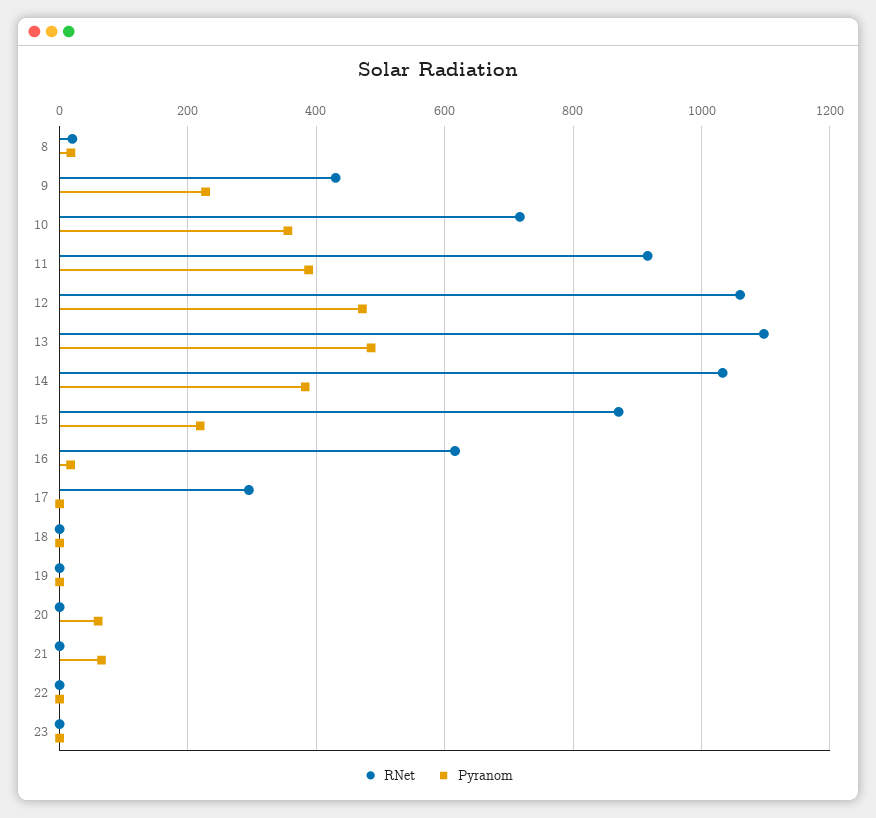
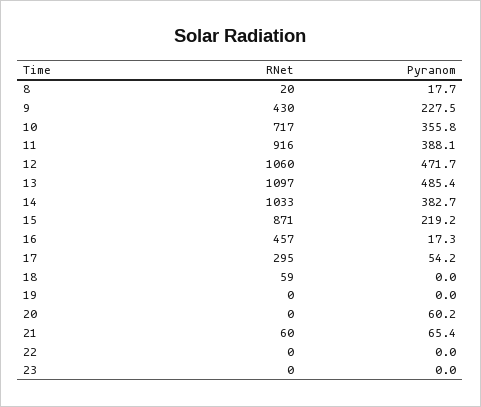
RNet, 16: 620 -> 457
Pyranom, 17: 0 -> 54.2
RNet, 18: 0 -> 59
RNet, 21: 0 -> 60

